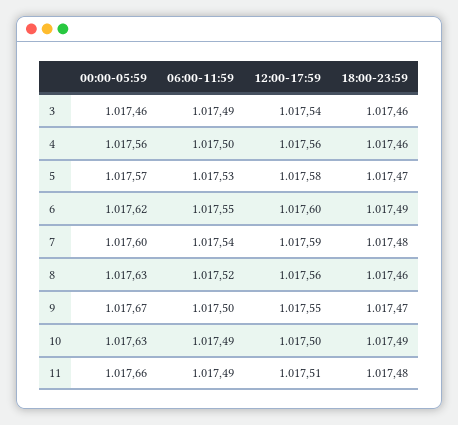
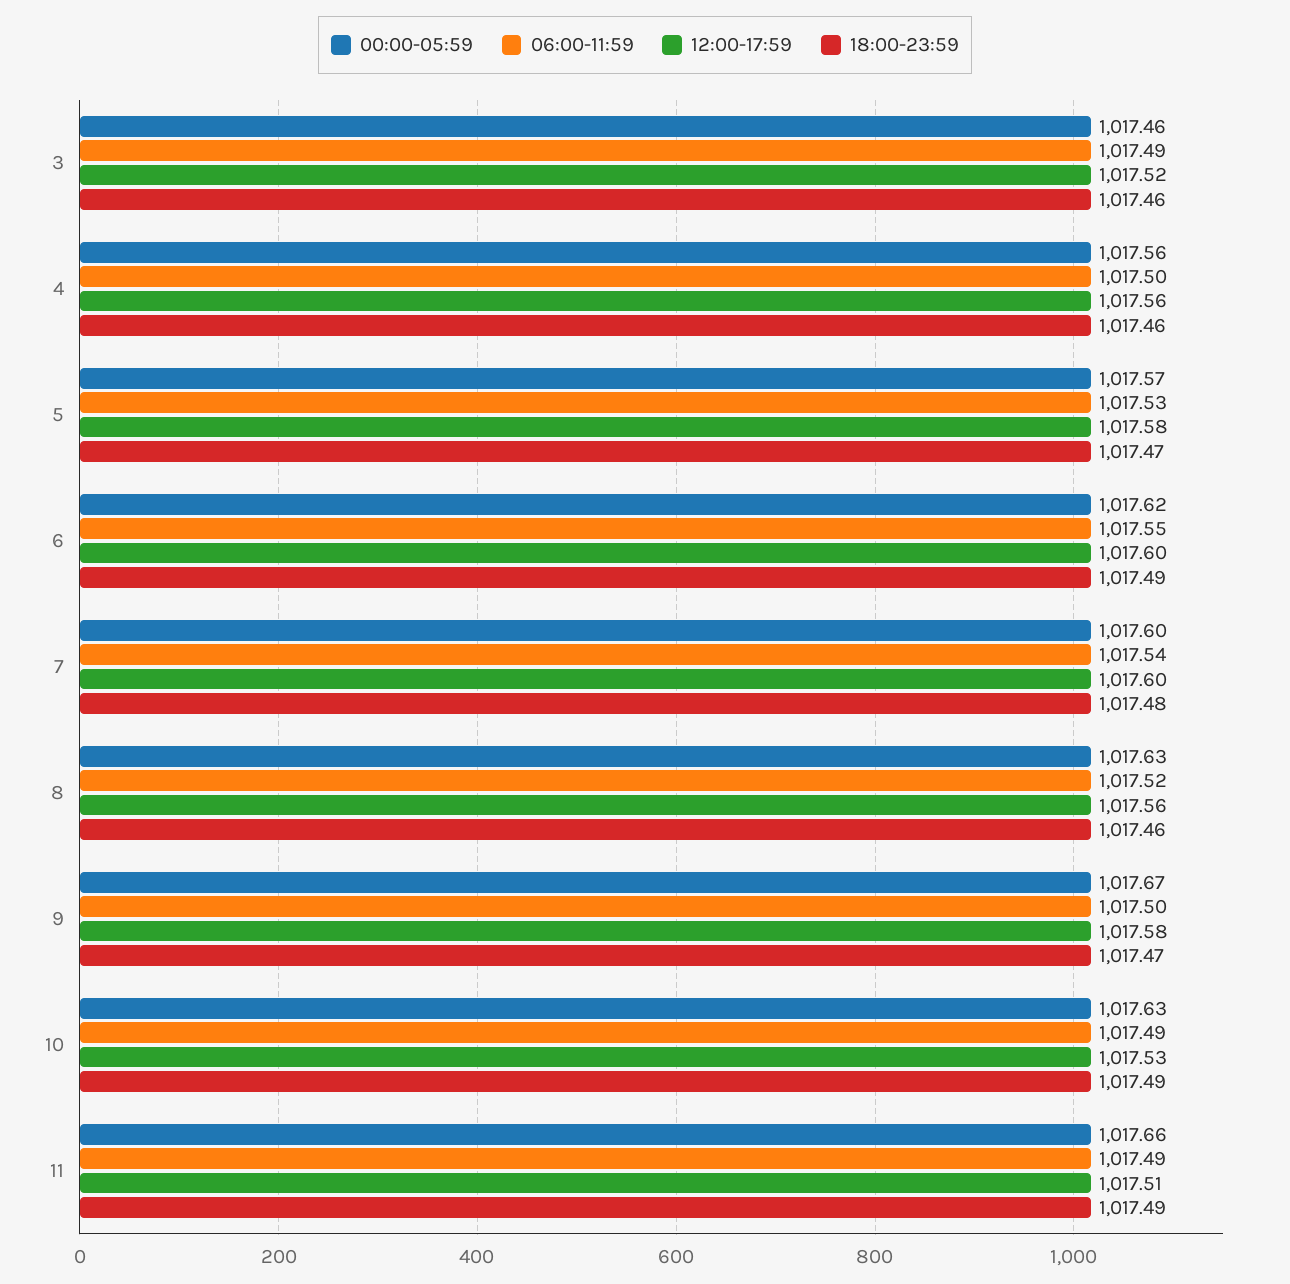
12:00-17:59, 3: 1017.54 -> 1017.52
12:00-17:59, 7: 1017.59 -> 1017.6
12:00-17:59, 9: 1017.55 -> 1017.58
12:00-17:59, 10: 1017.5 -> 1017.53
18:00-23:59, 11: 1017.48 -> 1017.49

